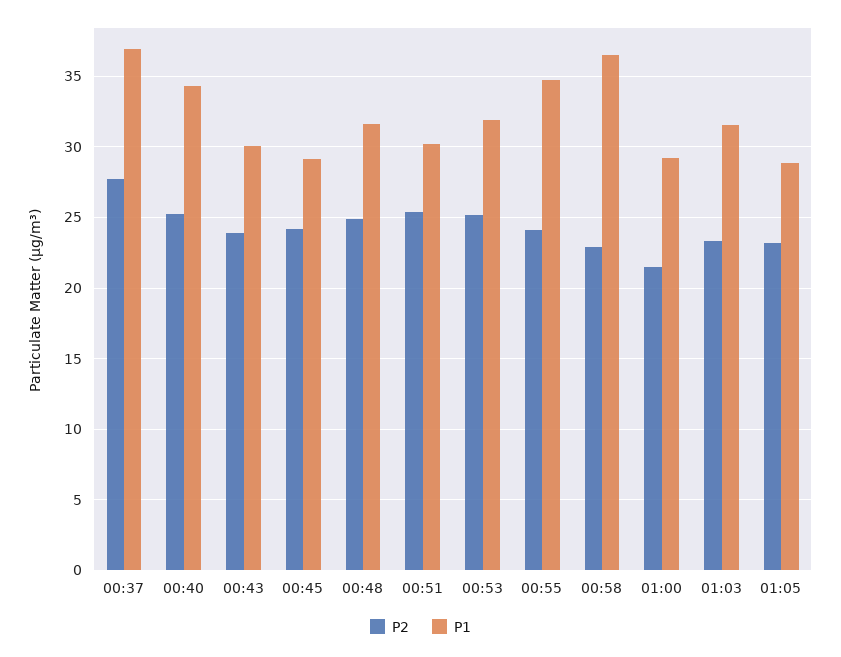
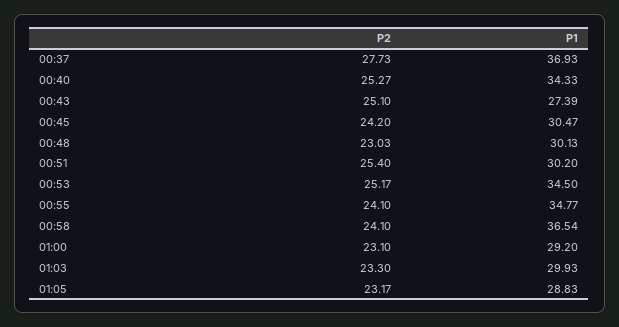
P2, 00:43: 24 -> 25.1
P1, 00:43: 30 -> 27.39
P1, 00:45: 29 -> 30.47
P2, 00:48: 25 -> 23.03
P1, 00:48: 31.5 -> 30.13
P1, 00:53: 32 -> 34.5
P2, 00:58: 23 -> 24.1
P2, 01:00: 21.5 -> 23.1
P1, 01:03: 31.5 -> 29.93

